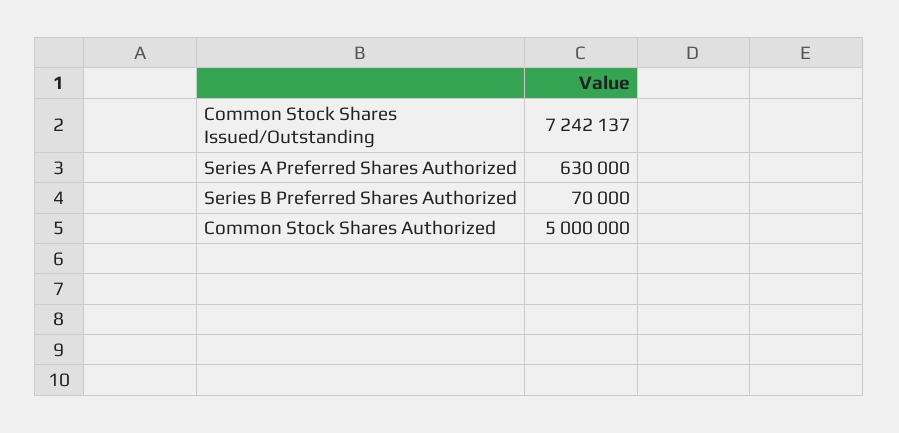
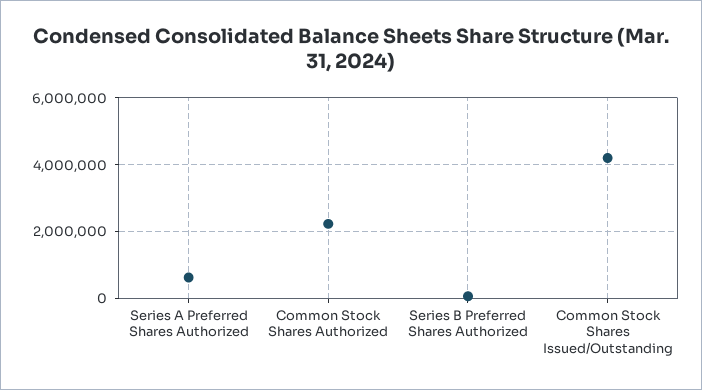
Common Stock Shares Issued/Outstanding: 7242137 -> 4200000
Common Stock Shares Authorized: 5000000 -> 2200000

